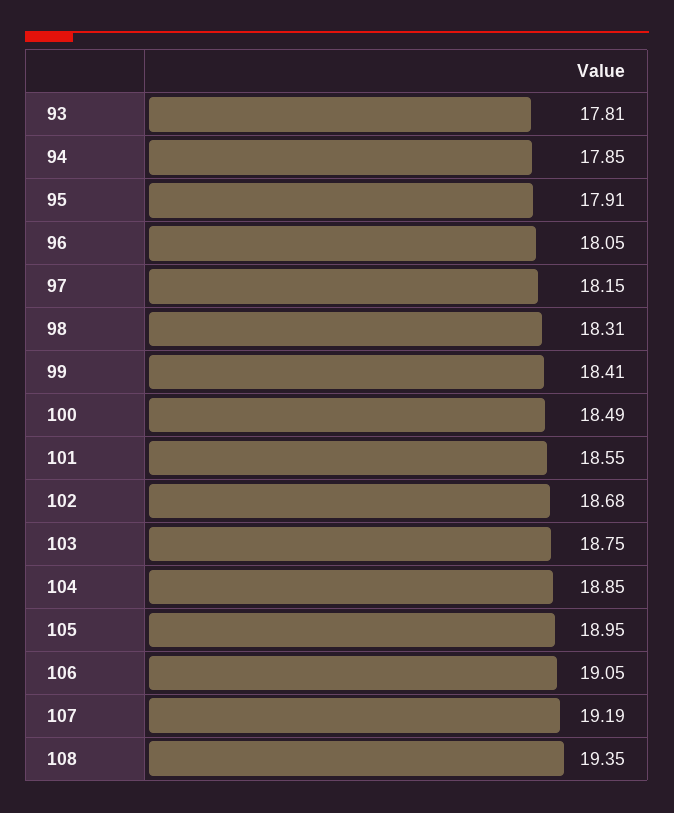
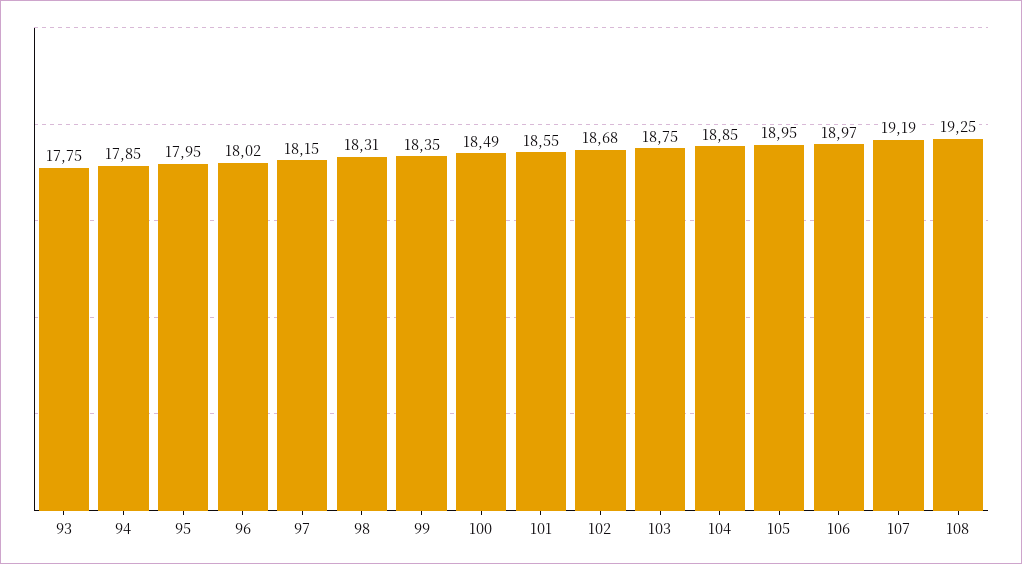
93: 17.81 -> 17.75
95: 17.91 -> 17.95
96: 18.05 -> 18.02
99: 18.41 -> 18.35
106: 19.05 -> 18.97
108: 19.35 -> 19.25

